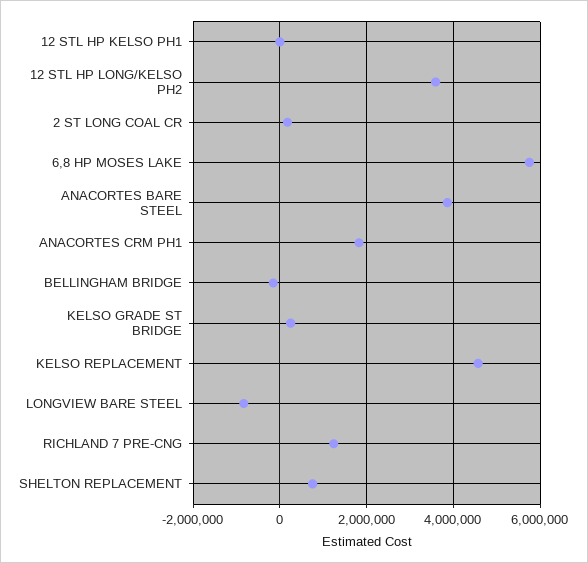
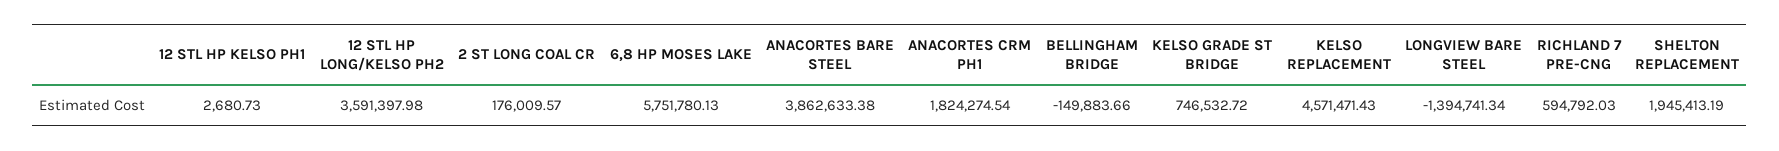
KELSO GRADE ST BRIDGE: 200000 -> 746532.72
LONGVIEW BARE STEEL: -800000 -> -1394741.34
RICHLAND 7 PRE-CNG: 1200000 -> 594792.03
SHELTON REPLACEMENT: 800000 -> 1945413.19

